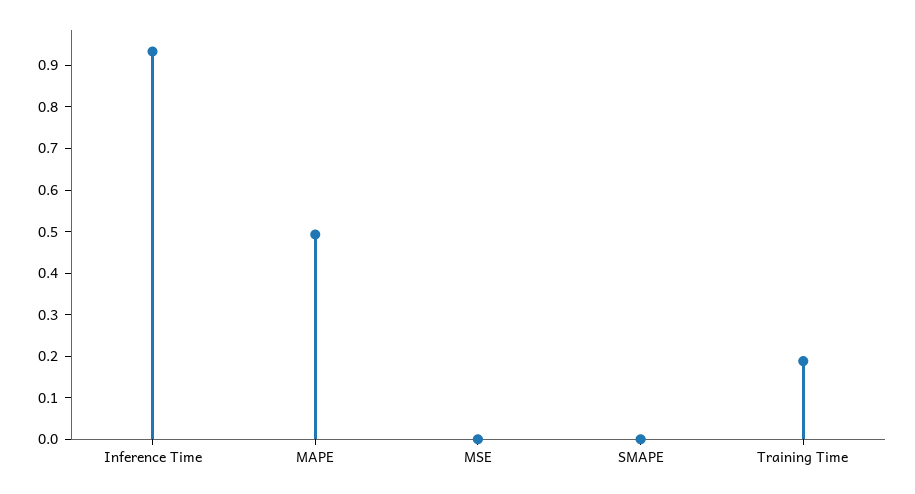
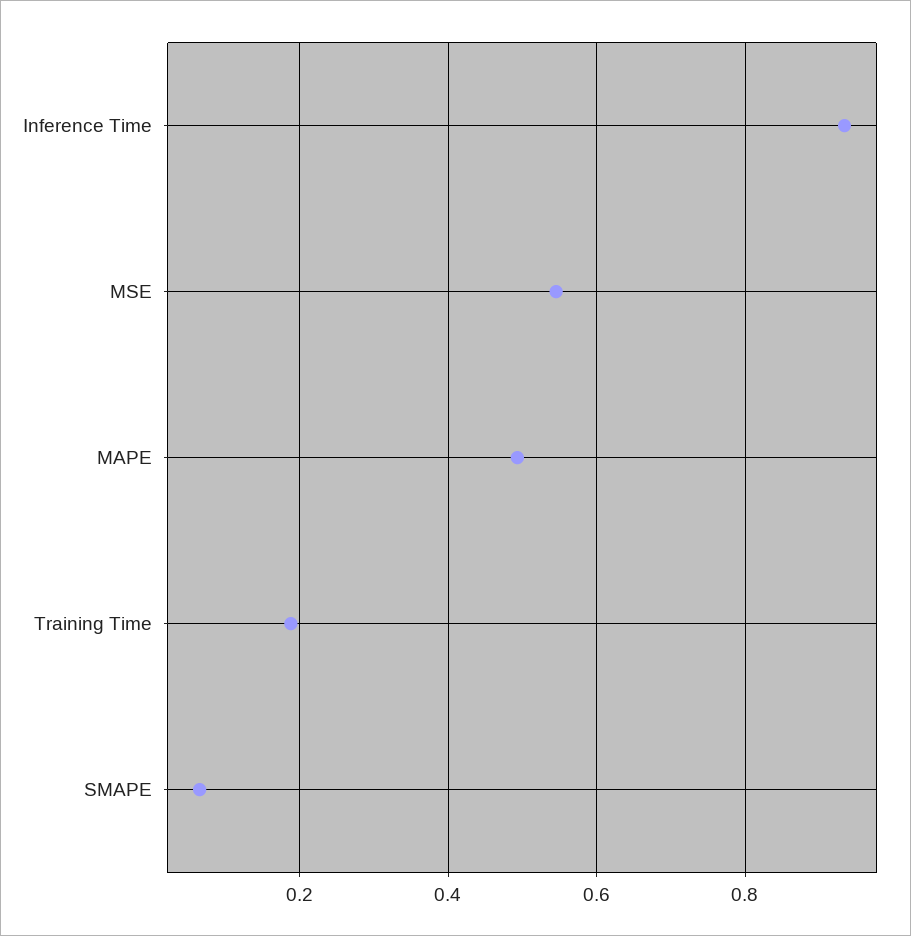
MSE: 0 -> 0.54
SMAPE: 0 -> 0.06

